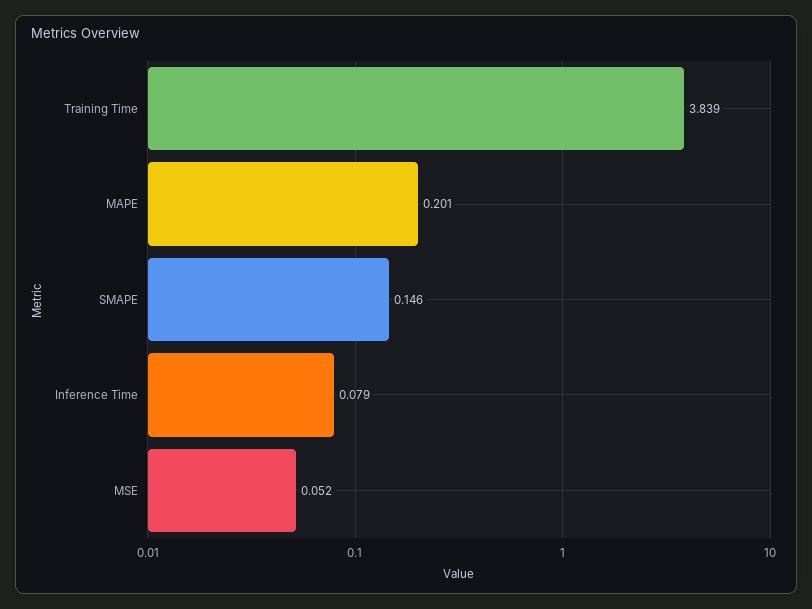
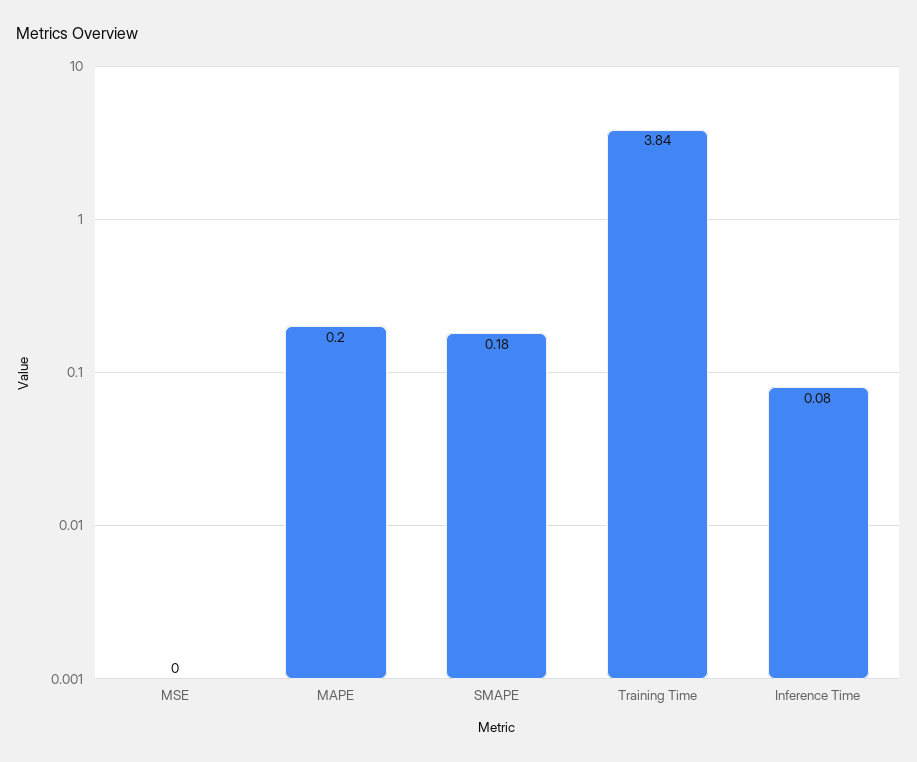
SMAPE: 0.146 -> 0.18
MSE: 0.052 -> 0

